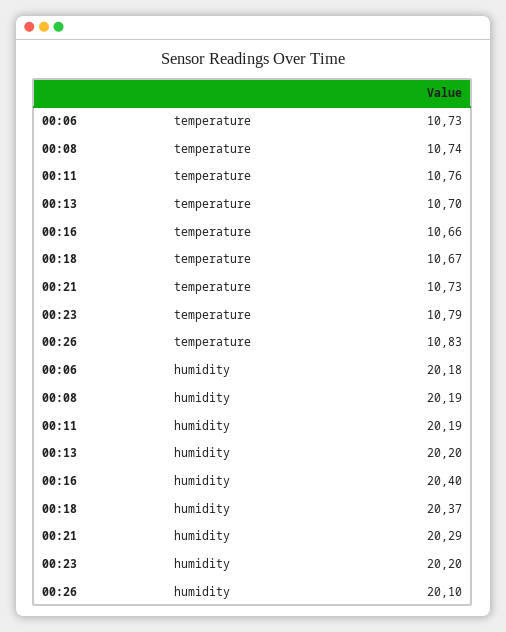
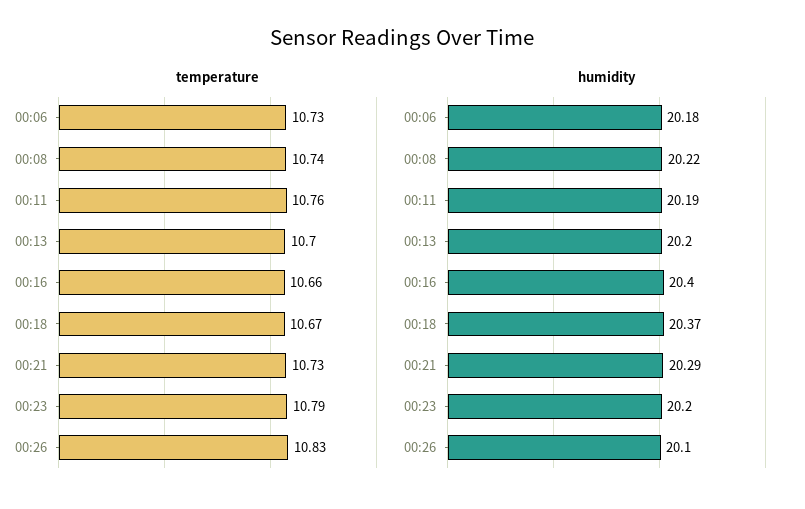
humidity, 00:08: 20.19 -> 20.22

